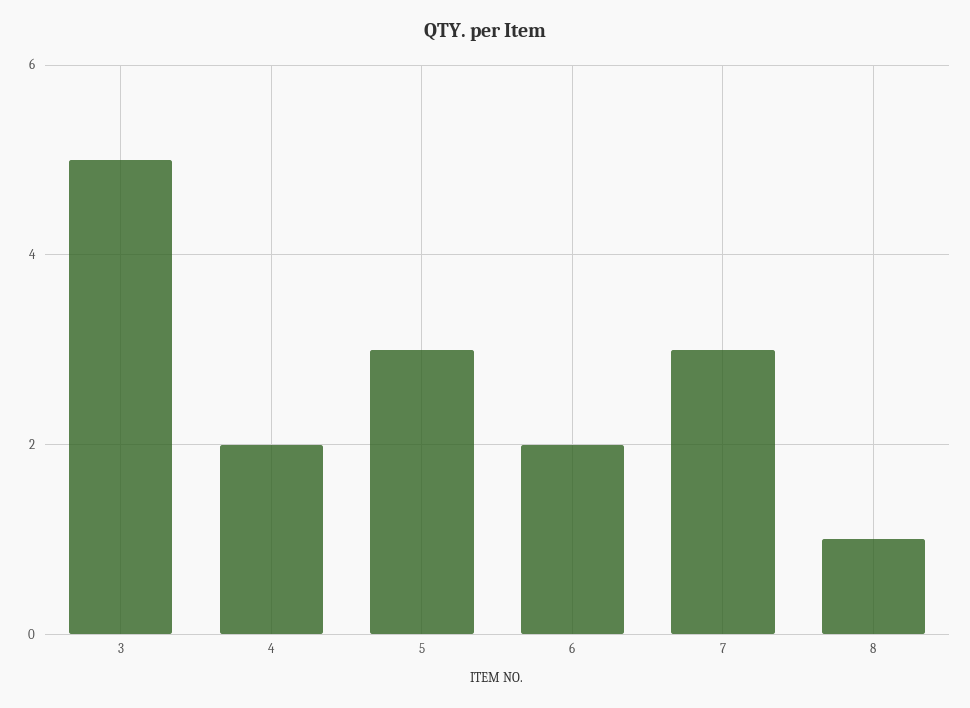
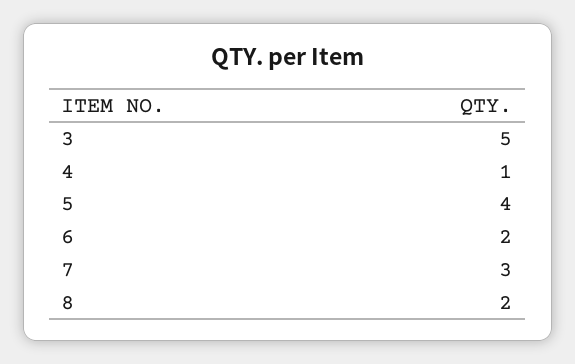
4: 2 -> 1
5: 3 -> 4
8: 1 -> 2

